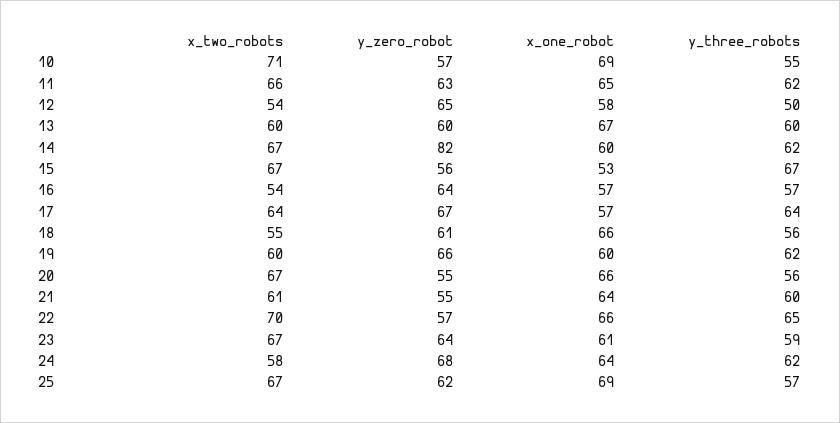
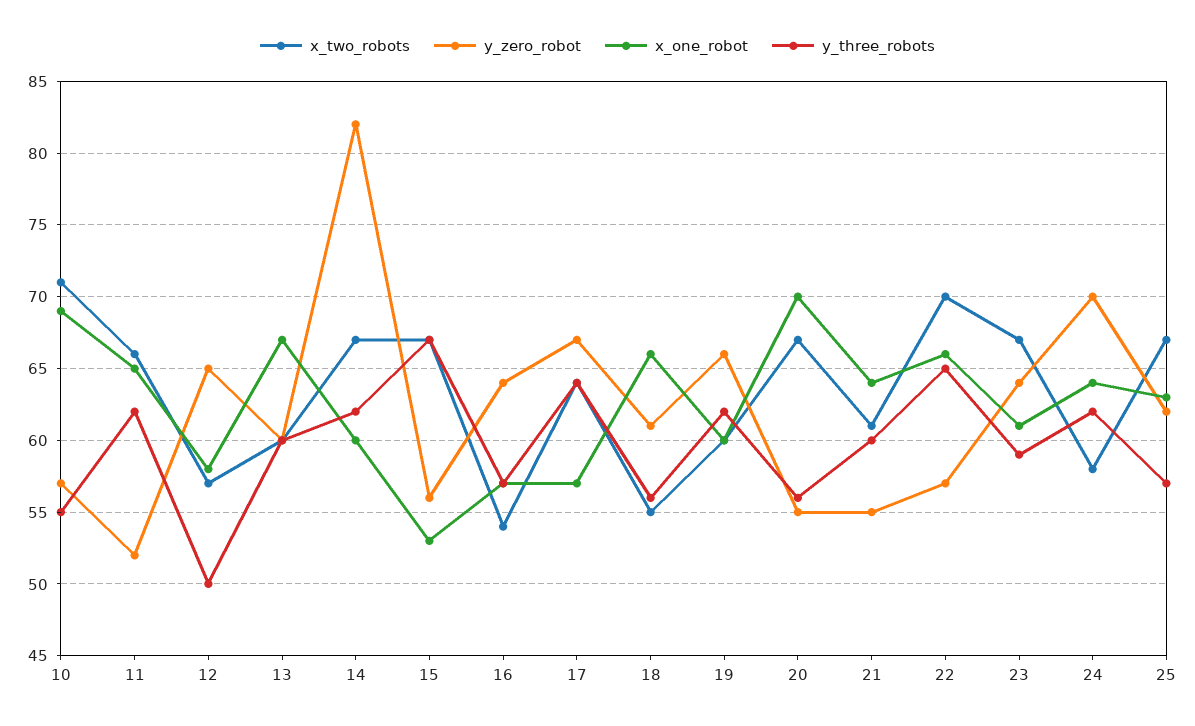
y_zero_robot, 11: 63 -> 52
x_two_robots, 12: 54 -> 57
x_one_robot, 20: 66 -> 70
y_zero_robot, 24: 68 -> 70
x_one_robot, 25: 69 -> 63

